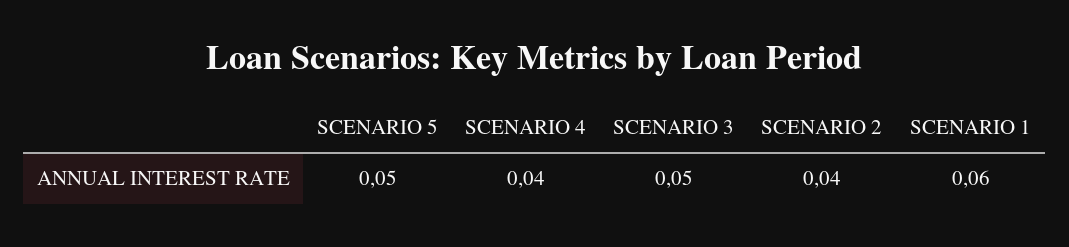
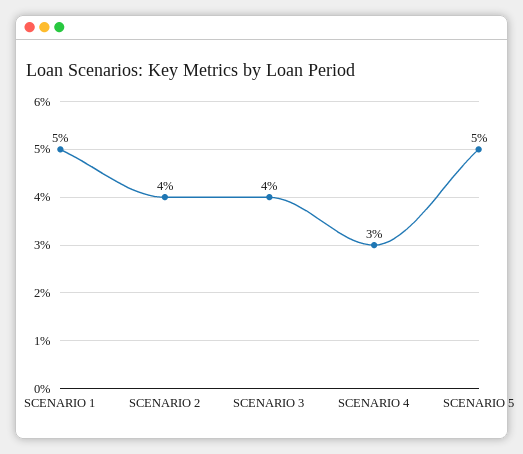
SCENARIO 4: 0.04 -> 0.03
SCENARIO 3: 0.05 -> 0.04
SCENARIO 1: 0.06 -> 0.05

